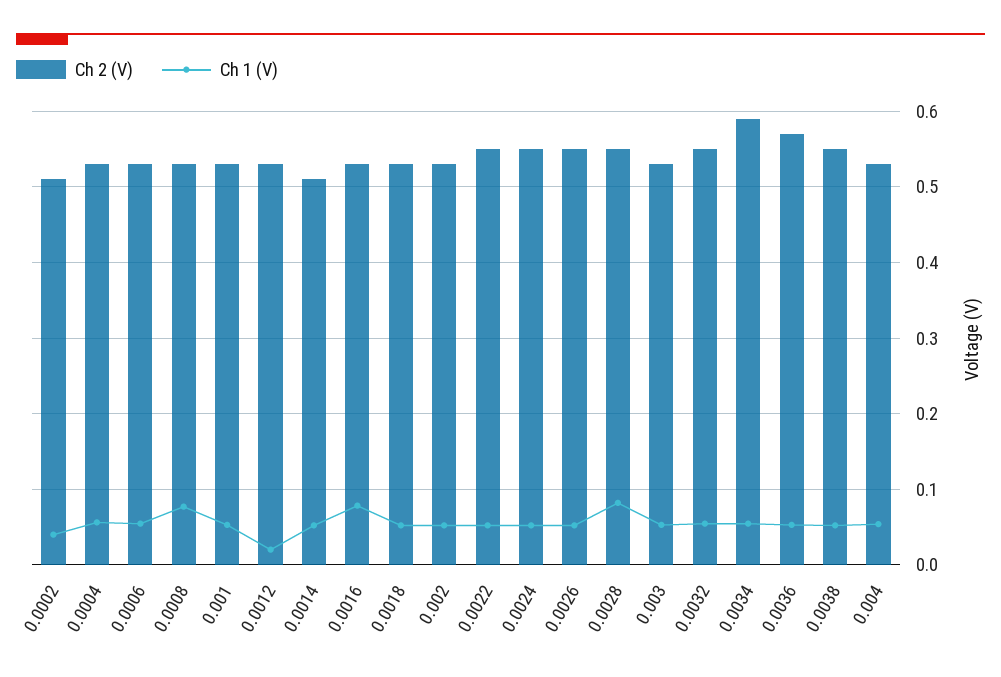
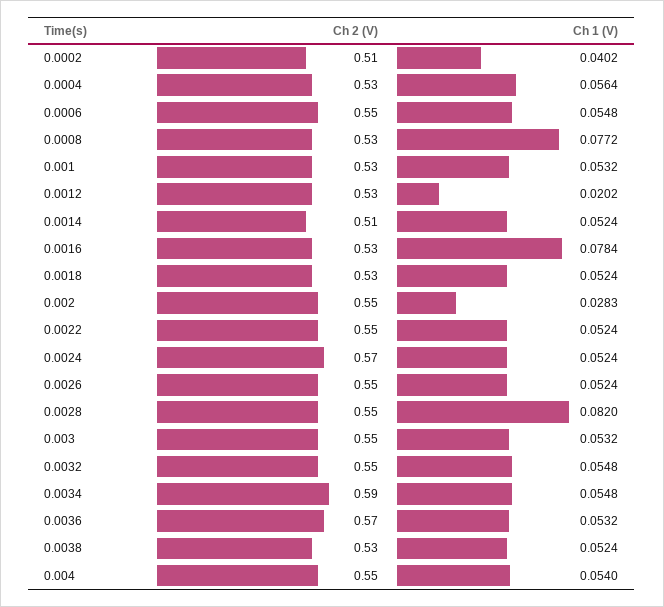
Ch 2 (V), 0.0006: 0.53 -> 0.55
Ch 2 (V), 0.002: 0.53 -> 0.55
Ch 1 (V), 0.002: 0.05 -> 0.0283
Ch 2 (V), 0.0024: 0.55 -> 0.57
Ch 2 (V), 0.003: 0.53 -> 0.55
Ch 2 (V), 0.0038: 0.55 -> 0.53
Ch 2 (V), 0.004: 0.53 -> 0.55

